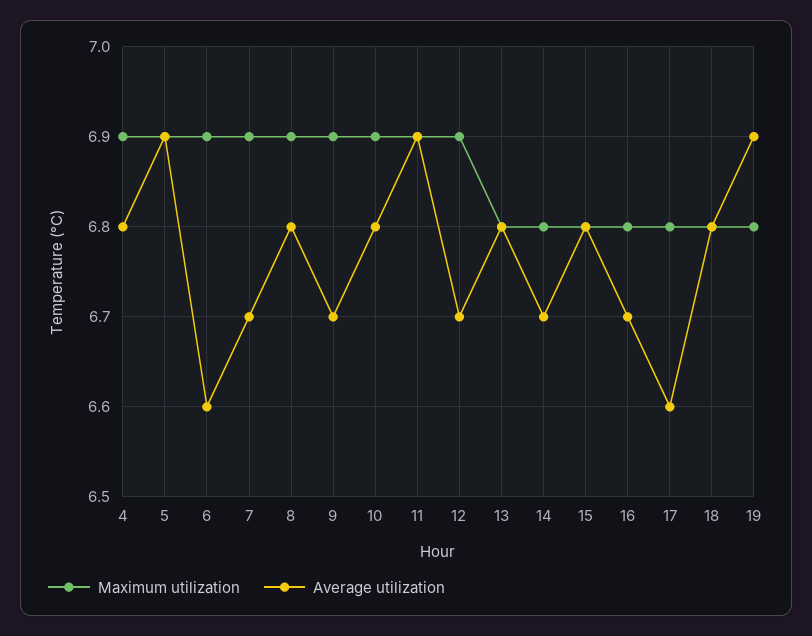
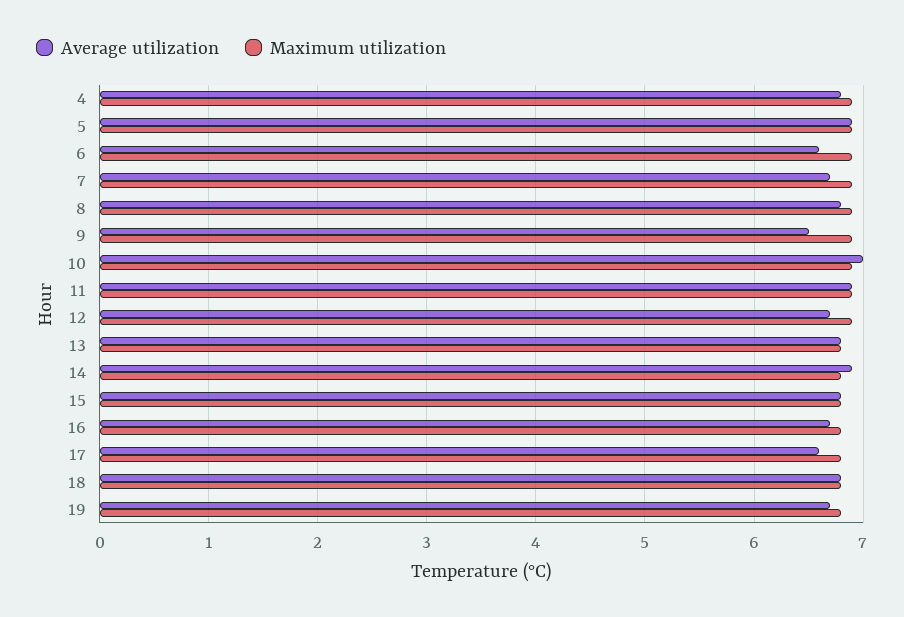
Average utilization, 9: 6.7 -> 6.5
Average utilization, 10: 6.8 -> 7
Average utilization, 14: 6.7 -> 6.9
Average utilization, 19: 6.9 -> 6.7

